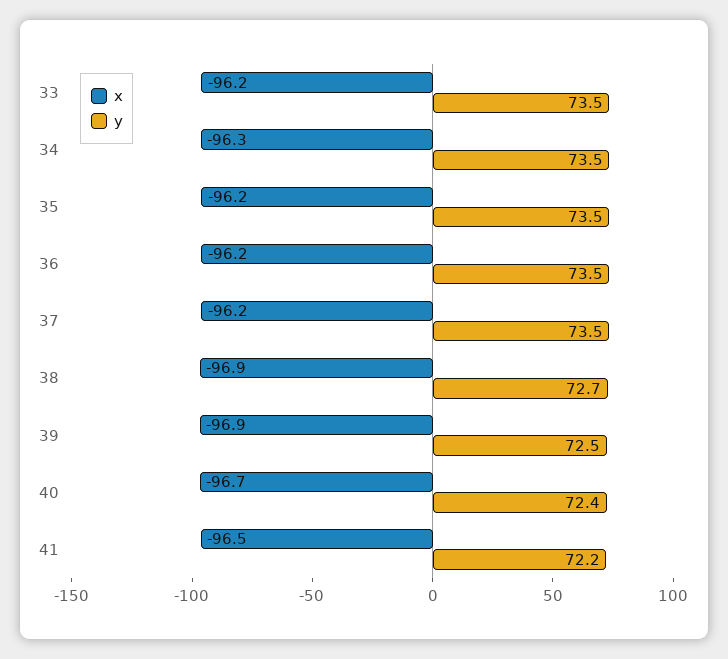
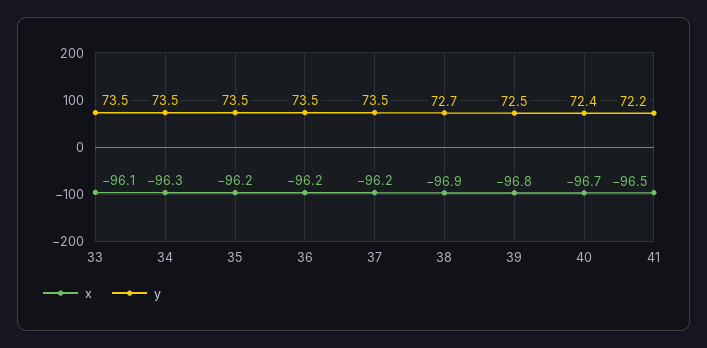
x, 33: -96.2 -> -96.1
x, 39: -96.9 -> -96.8

